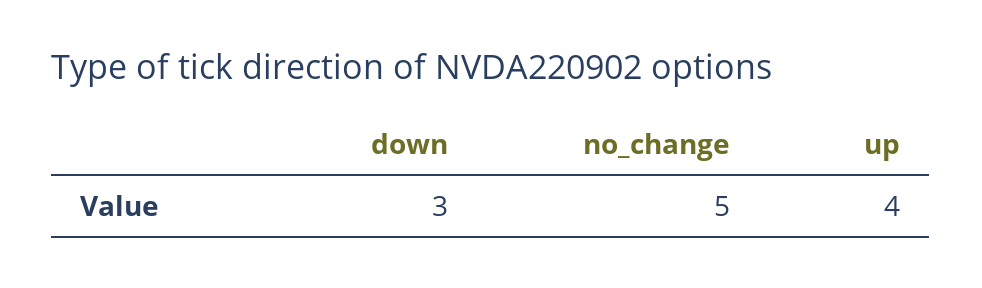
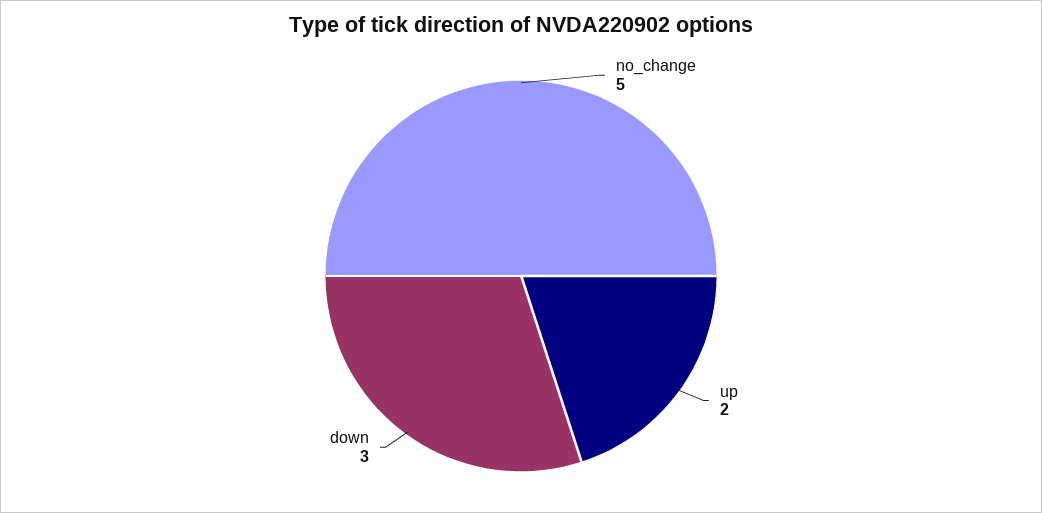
up: 4 -> 2

